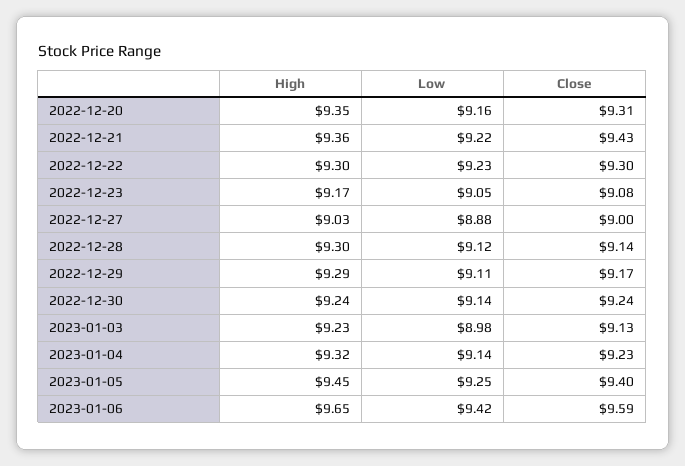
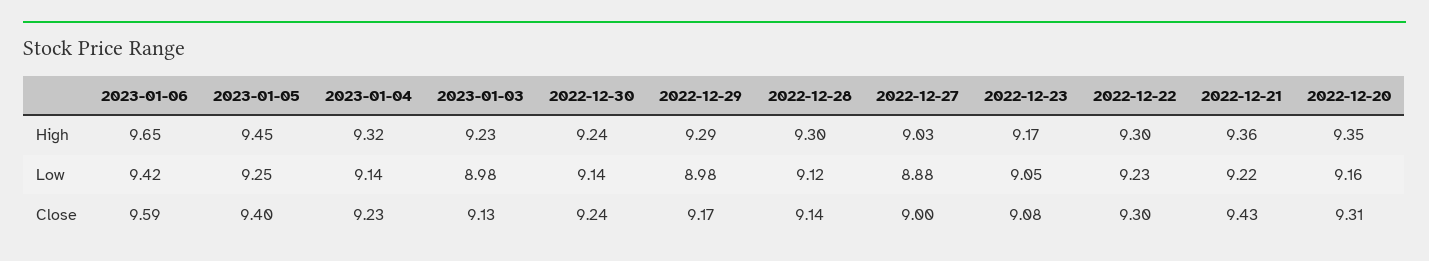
Low, 2022-12-29: 9.11 -> 8.98

